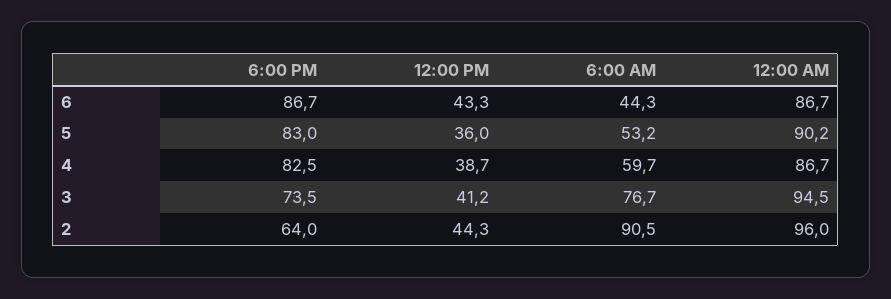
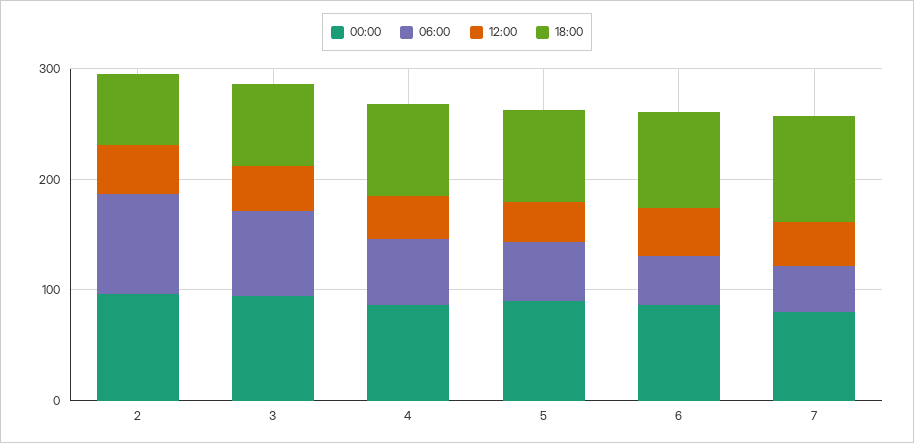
12:00 AM, 7: none -> 80
6:00 AM, 7: none -> 40
12:00 PM, 7: none -> 40
6:00 PM, 7: none -> 100

